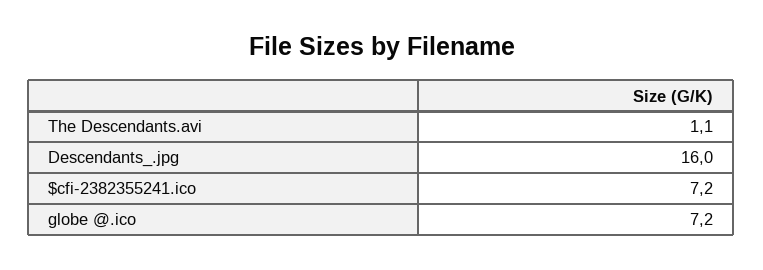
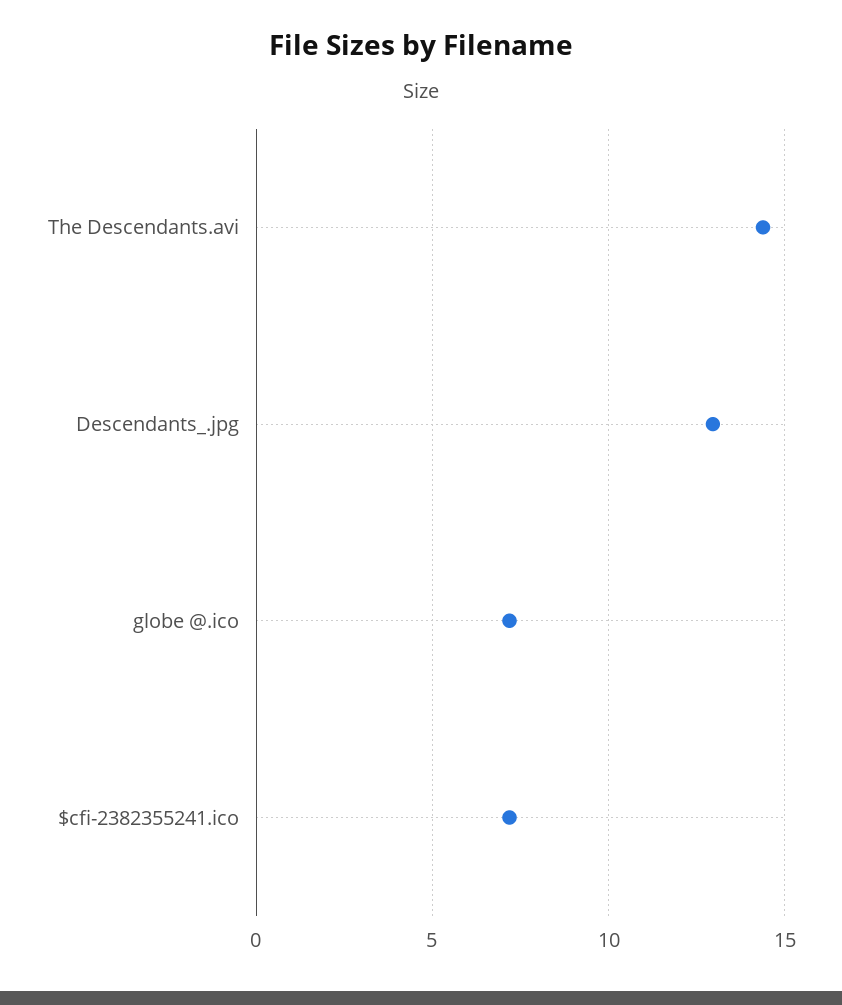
The Descendants.avi: 1.1 -> 14.5
Descendants_.jpg: 16 -> 13

